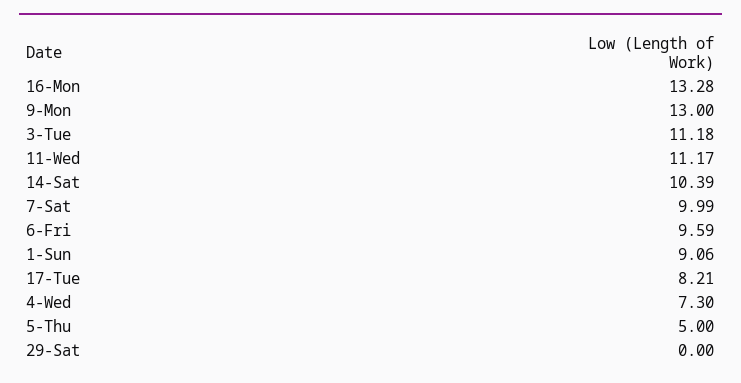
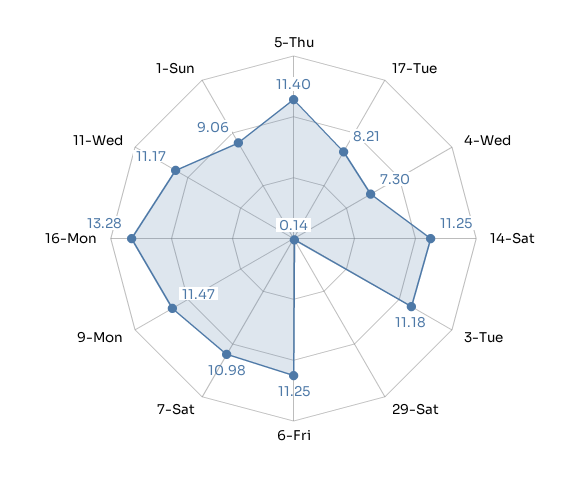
9-Mon: 13 -> 11.47
14-Sat: 10.39 -> 11.25
7-Sat: 9.99 -> 10.98
6-Fri: 9.59 -> 11.25
5-Thu: 5 -> 11.4
29-Sat: 0 -> 0.14

